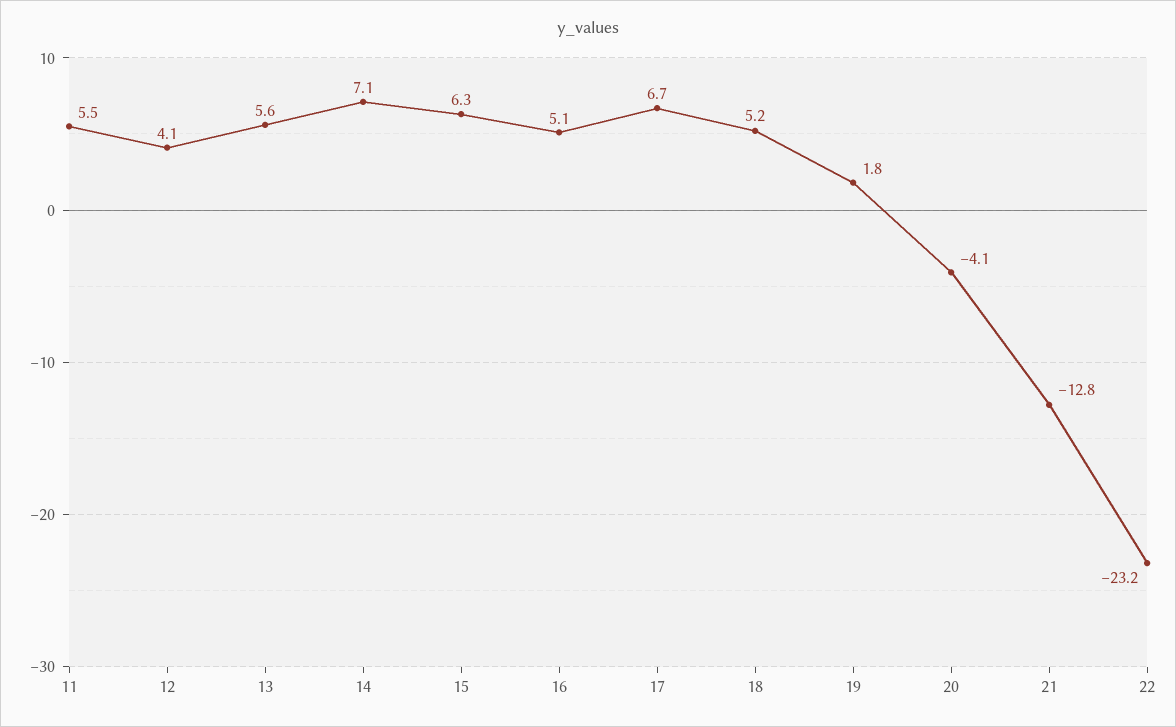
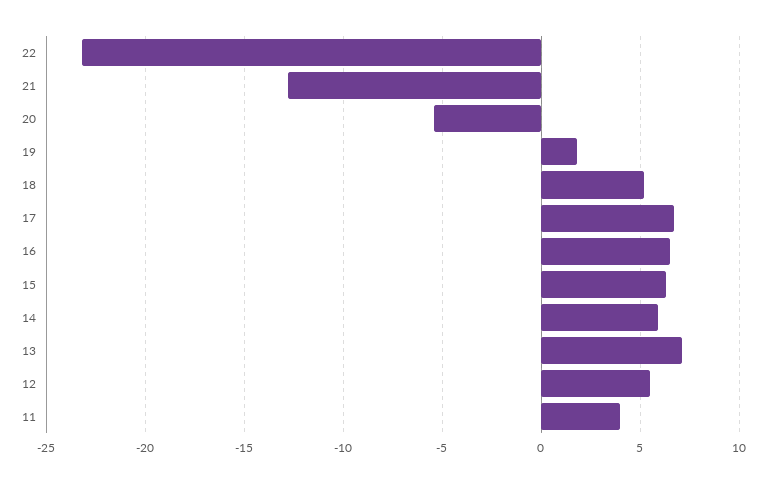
11: 5.5 -> 4
12: 4.1 -> 5.5
13: 5.6 -> 7
14: 7.1 -> 6
16: 5.1 -> 6.5
20: -4.1 -> -5.5

